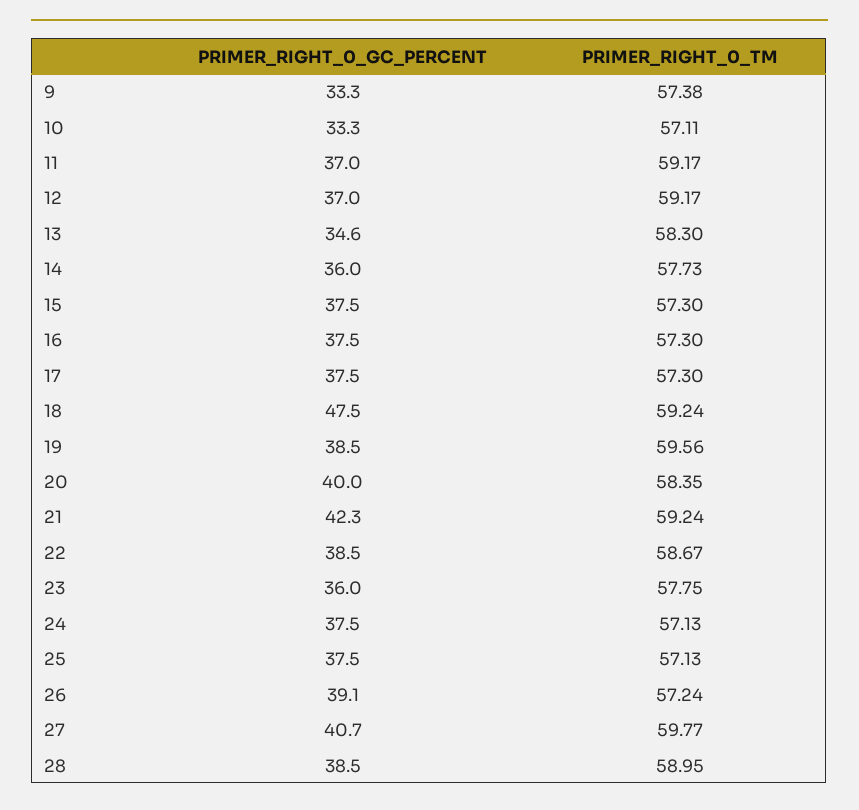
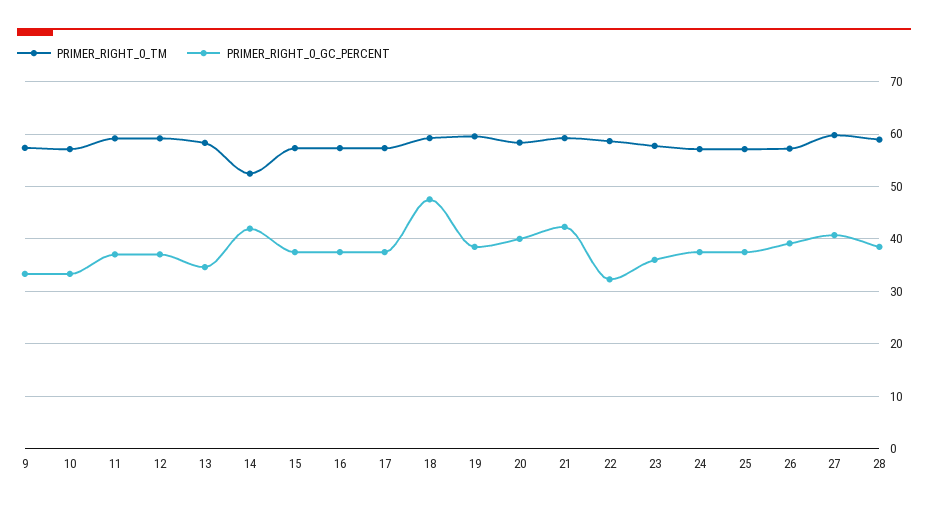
PRIMER_RIGHT_0_GC_PERCENT, 14: 36 -> 42
PRIMER_RIGHT_0_TM, 14: 57.73 -> 52
PRIMER_RIGHT_0_GC_PERCENT, 22: 38.5 -> 32

